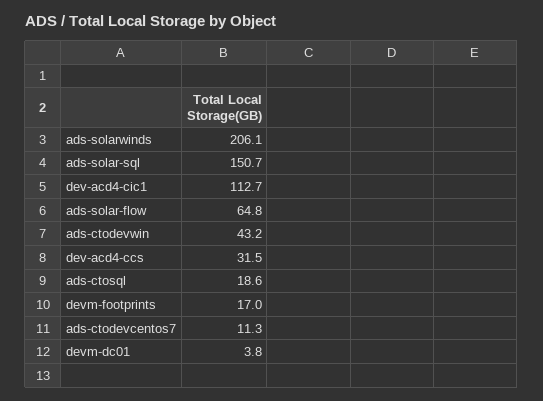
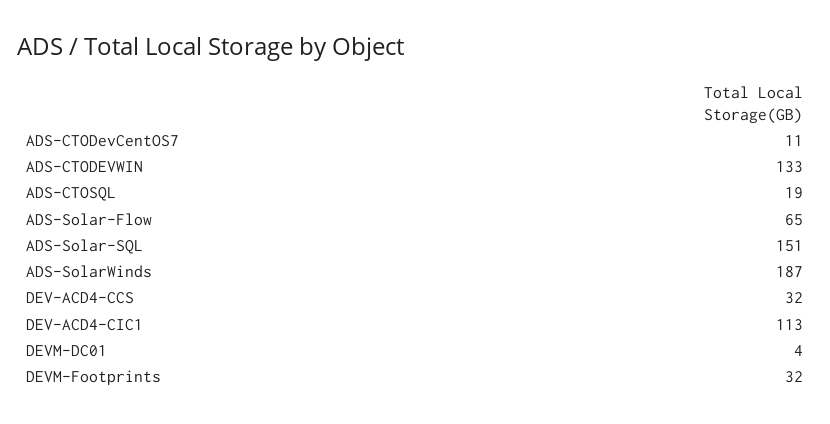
ads-solarwinds: 206.1 -> 187
ads-ctodevwin: 43.2 -> 133
devm-footprints: 17 -> 32

